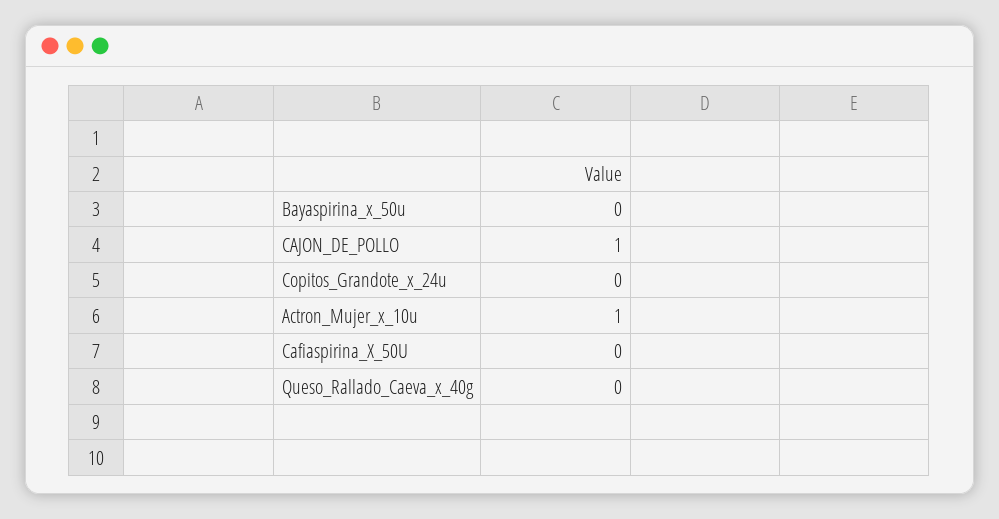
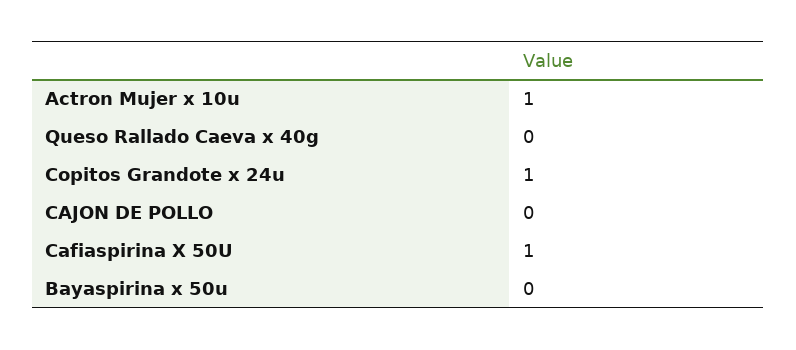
CAJON_DE_POLLO: 1 -> 0
Copitos_Grandote_x_24u: 0 -> 1
Cafiaspirina_X_50U: 0 -> 1

